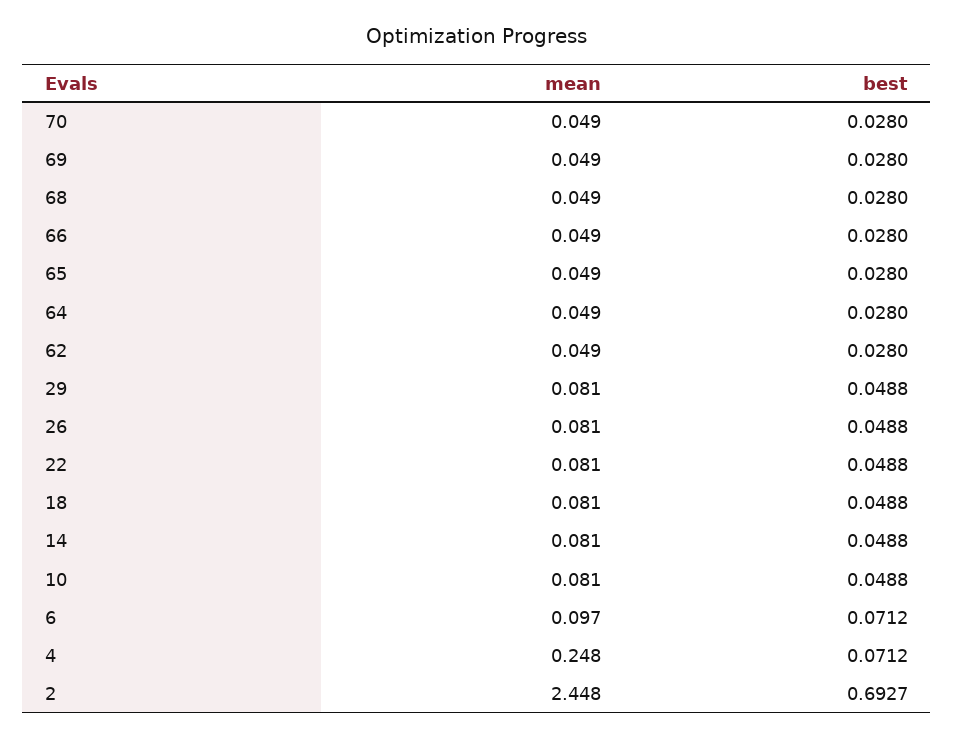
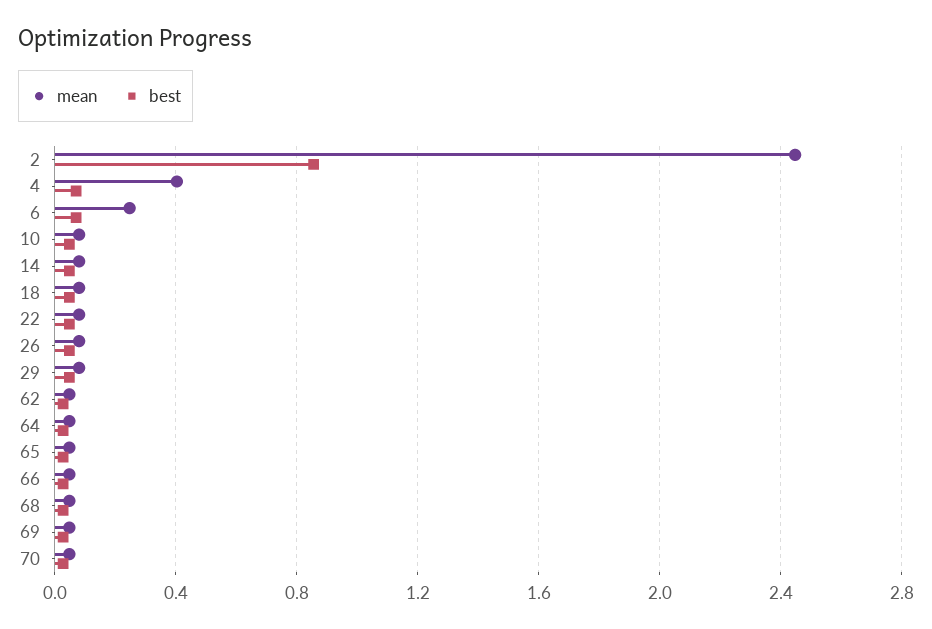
mean, 6: 0.097 -> 0.25
mean, 4: 0.248 -> 0.4
best, 2: 0.6927 -> 0.85

